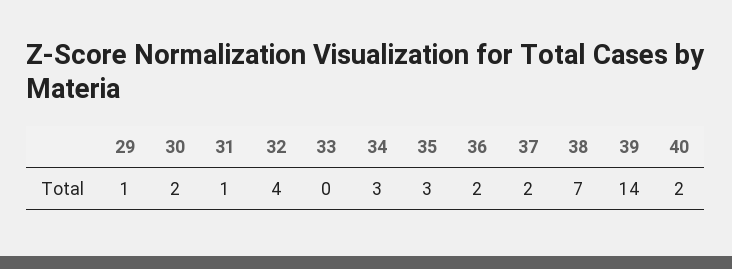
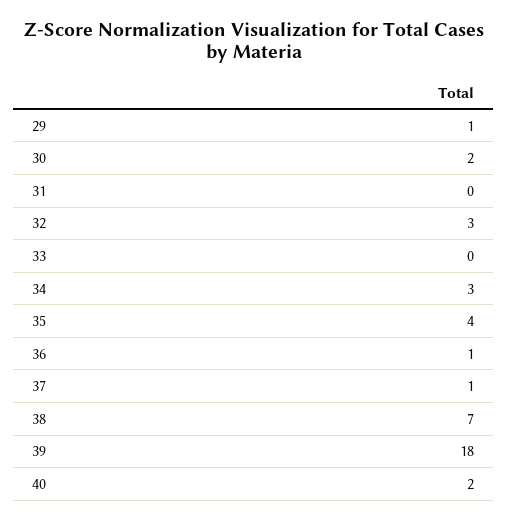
31: 1 -> 0
32: 4 -> 3
35: 3 -> 4
36: 2 -> 1
37: 2 -> 1
39: 14 -> 18

